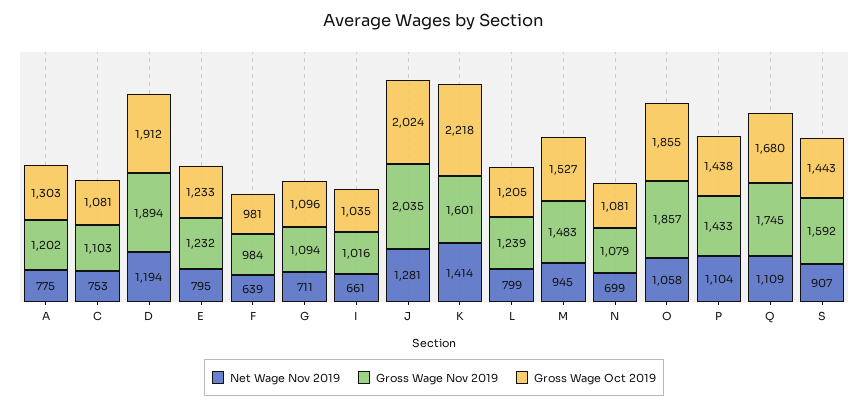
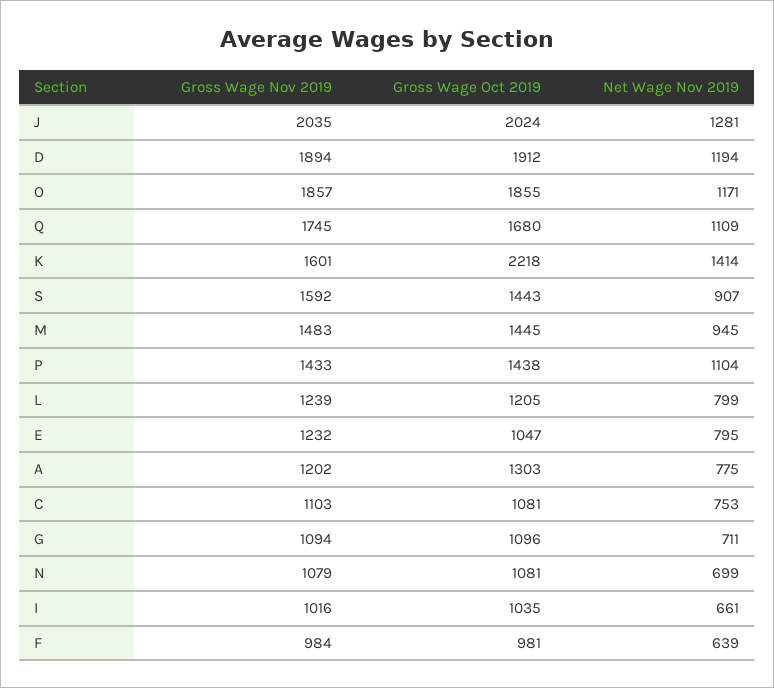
Gross Wage Oct 2019, E: 1233 -> 1047
Gross Wage Oct 2019, M: 1527 -> 1445
Net Wage Nov 2019, O: 1058 -> 1171

